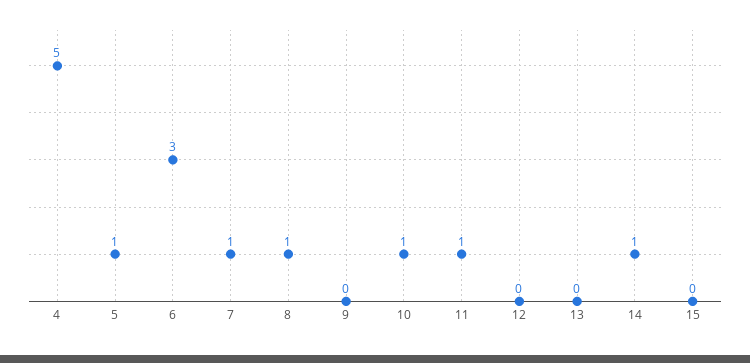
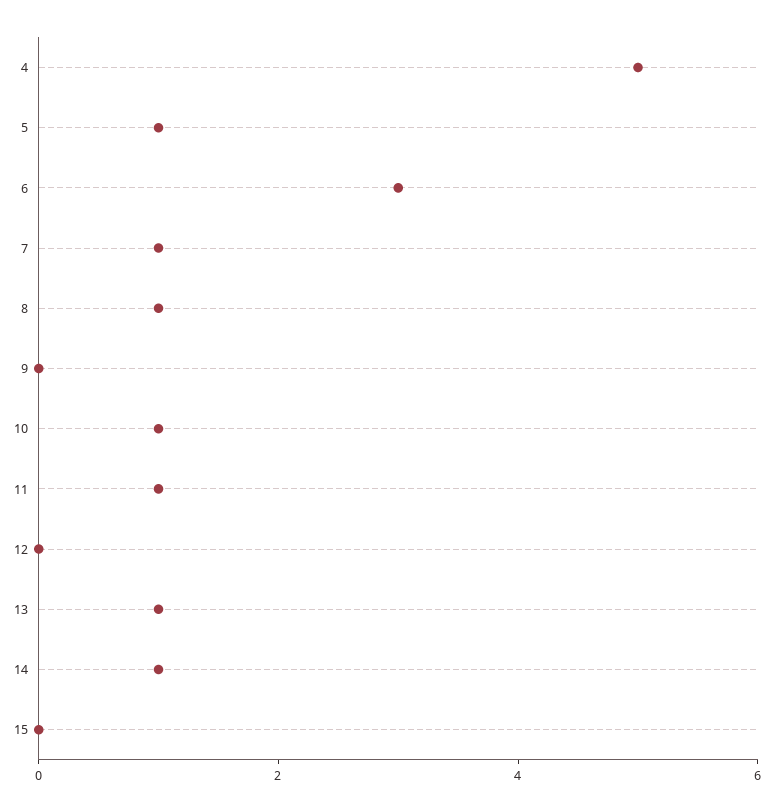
13: 0 -> 1

